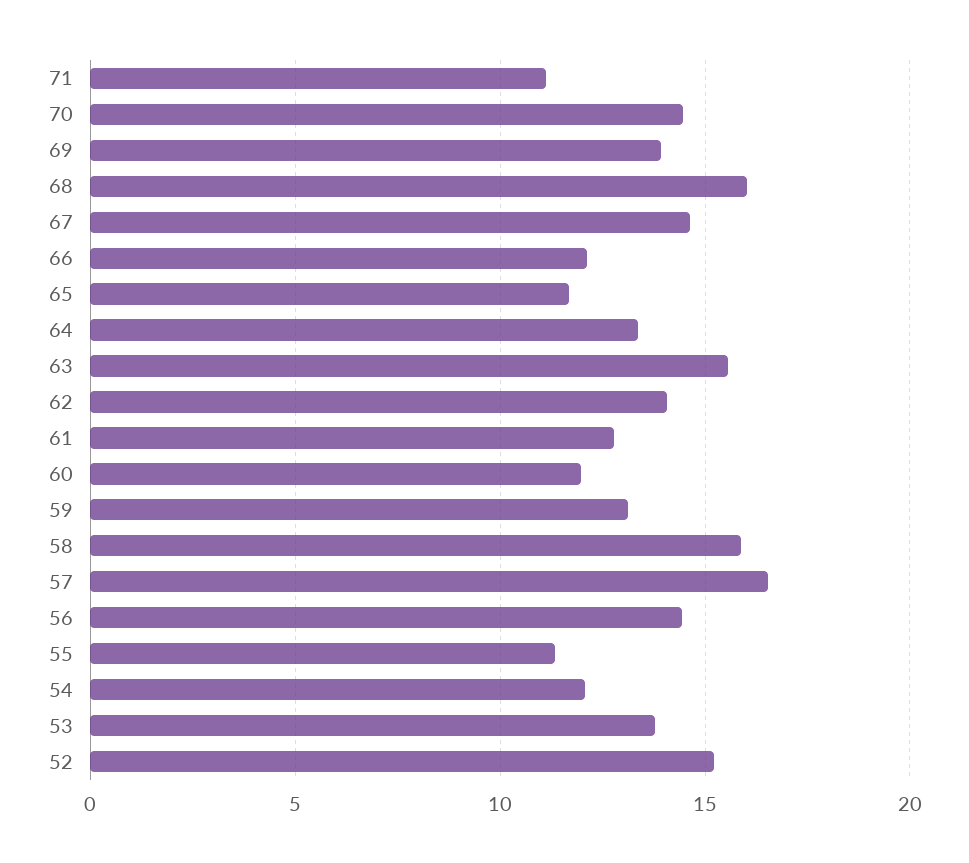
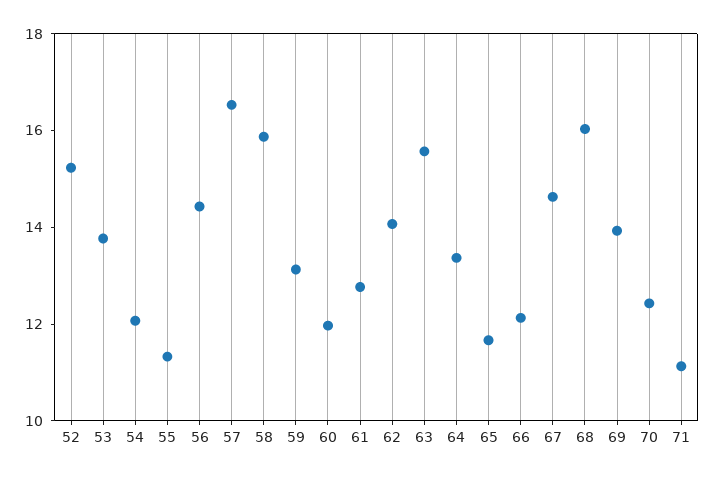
70: 14.5 -> 12.5

